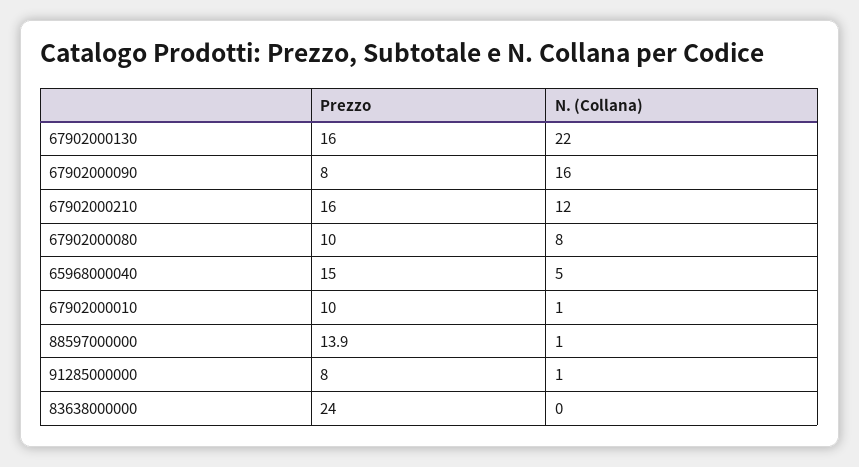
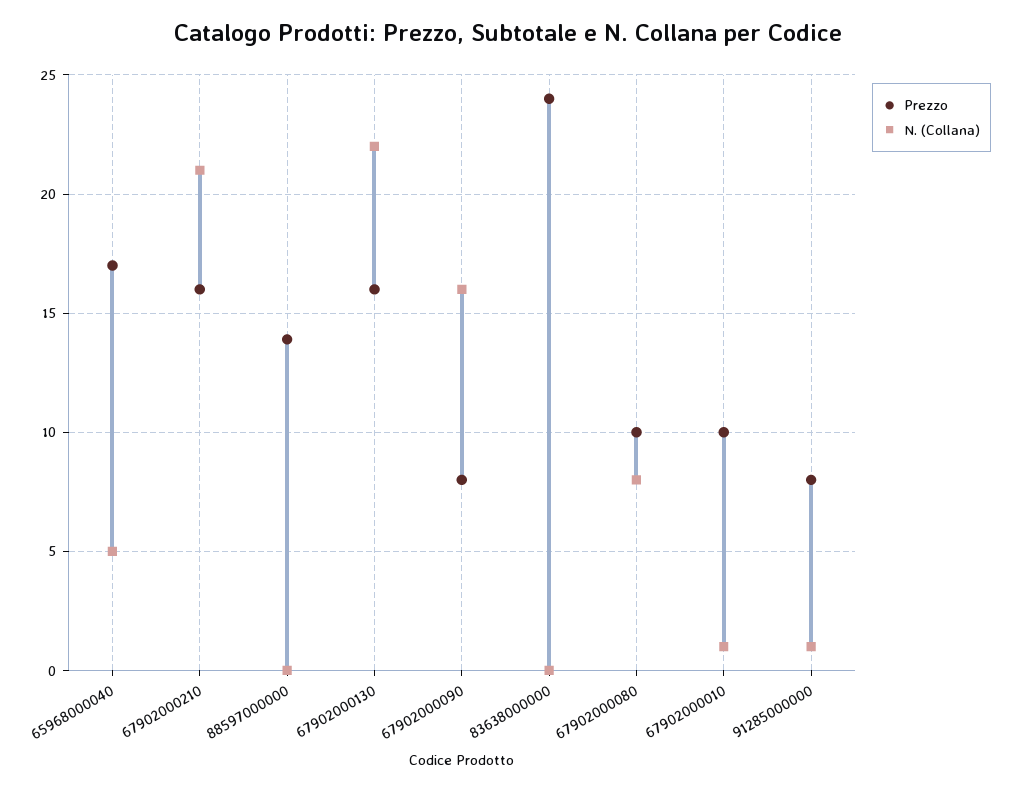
N. (Collana), 67902000210: 12 -> 21
Prezzo, 65968000040: 15 -> 17
N. (Collana), 88597000000: 1 -> 0

